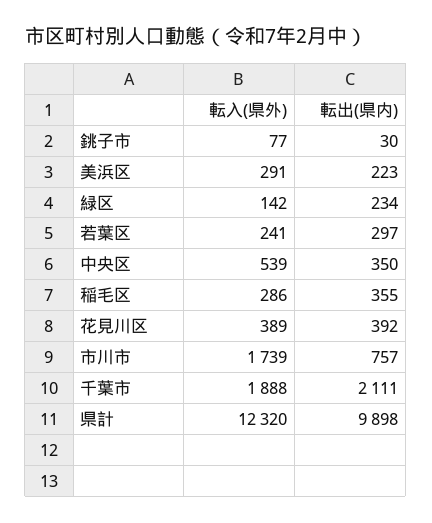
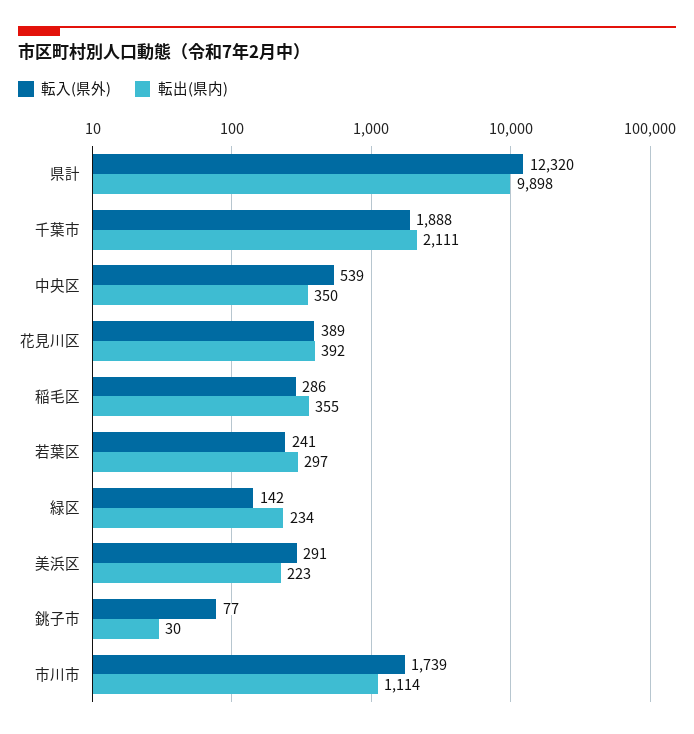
転出(県内), 市川市: 757 -> 1114

